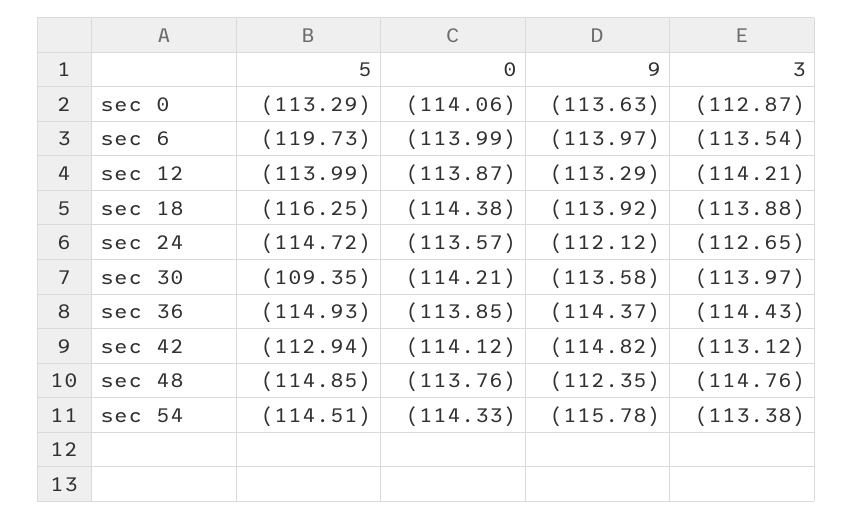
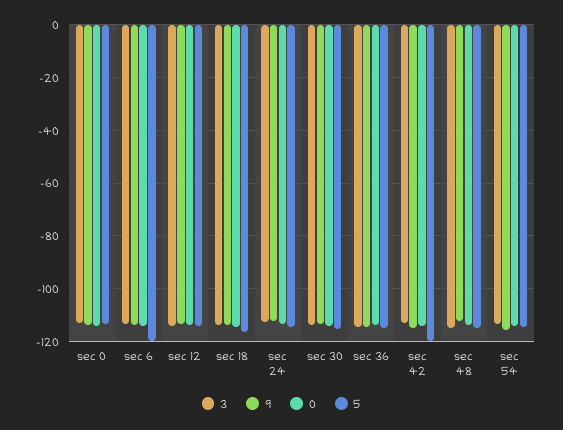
5, sec 30: -109.35 -> -115
5, sec 42: -112.94 -> -120

